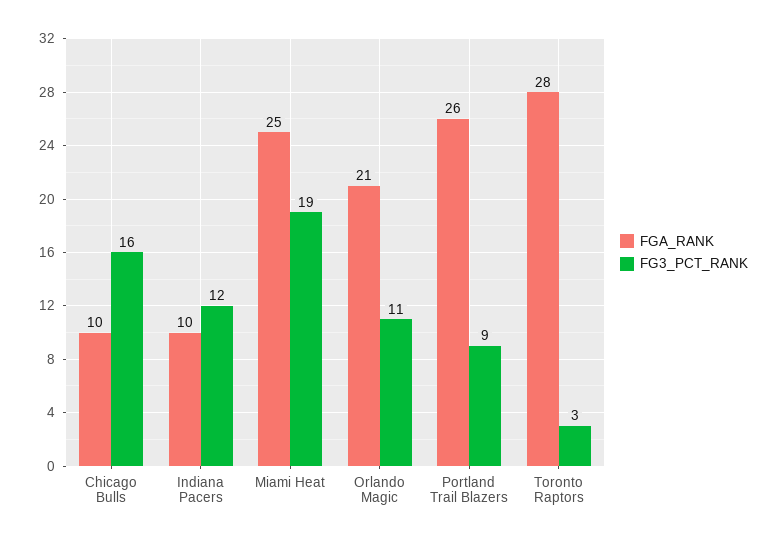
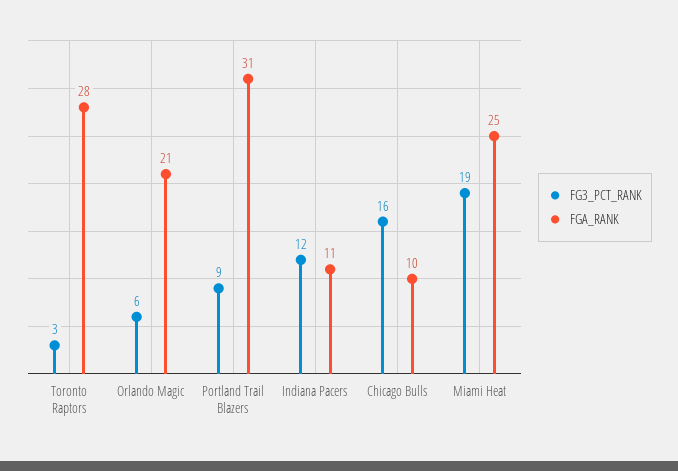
FGA_RANK, Indiana Pacers: 10 -> 11
FG3_PCT_RANK, Orlando Magic: 11 -> 6
FGA_RANK, Portland Trail Blazers: 26 -> 31

